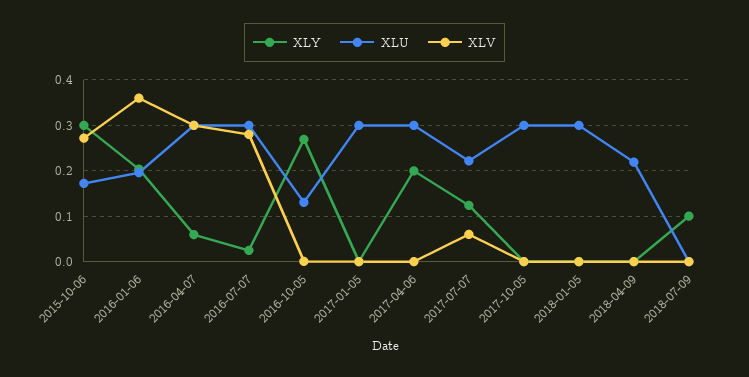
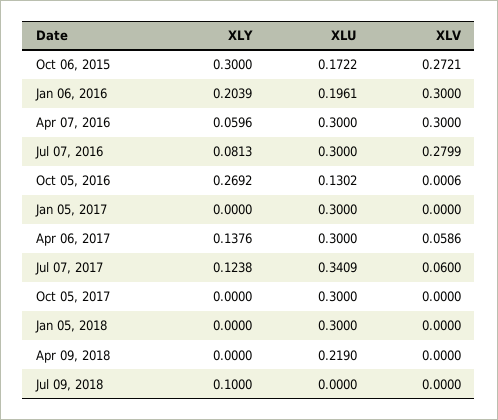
XLV, 2016-01-06: 0.36 -> 0.3
XLY, 2016-07-07: 0.02 -> 0.0813
XLY, 2017-04-06: 0.2 -> 0.1376
XLV, 2017-04-06: 0 -> 0.0586
XLU, 2017-07-07: 0.22 -> 0.3409

